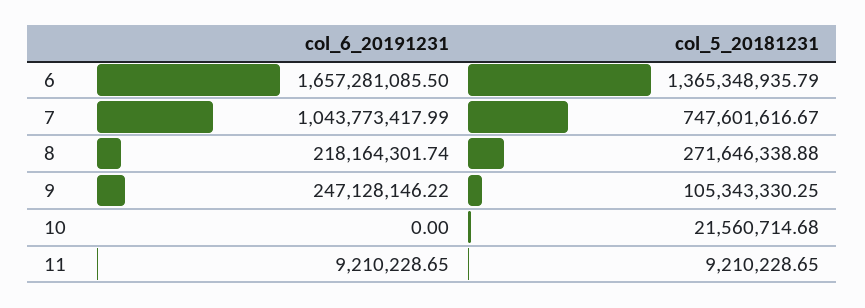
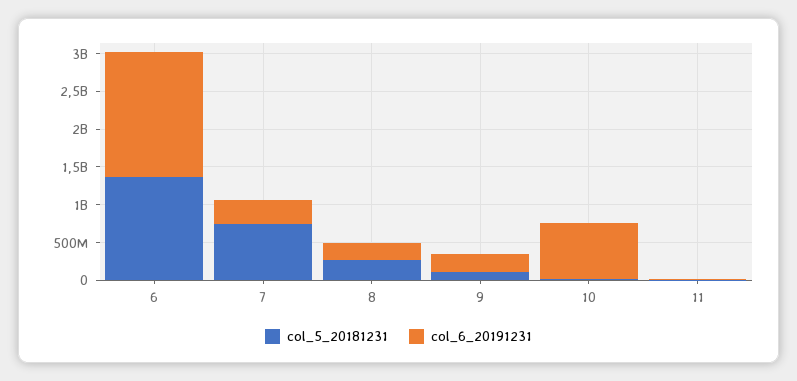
col_6_20191231, 7: 1043773417.99 -> 250000000
col_6_20191231, 10: 0 -> 750000000

